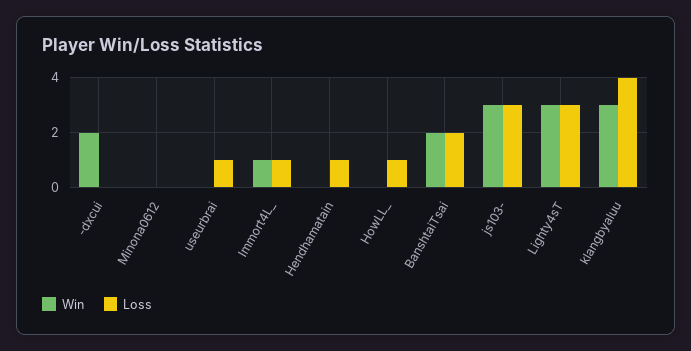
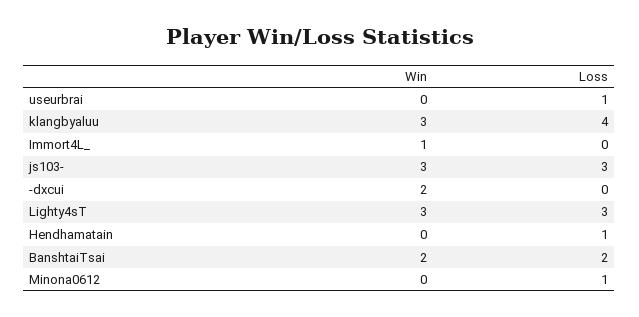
Loss, Minona0612: 0 -> 1
Loss, Immort4L_: 1 -> 0
Win, HowLL_: 0 -> none
Loss, HowLL_: 1 -> none

